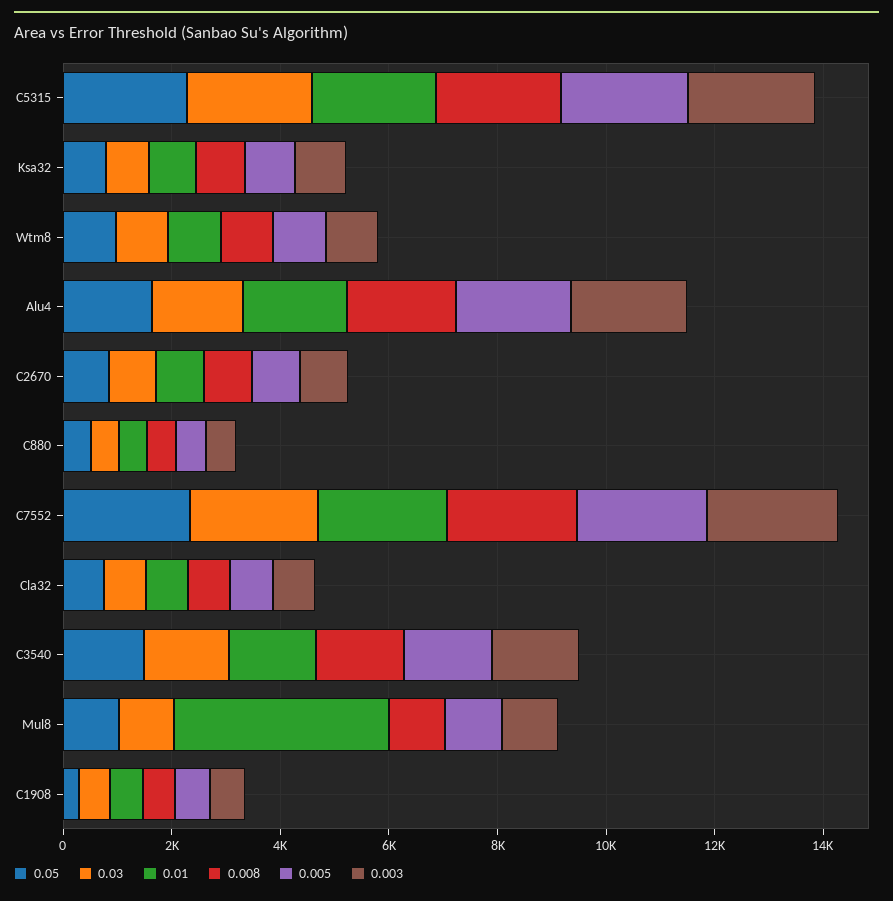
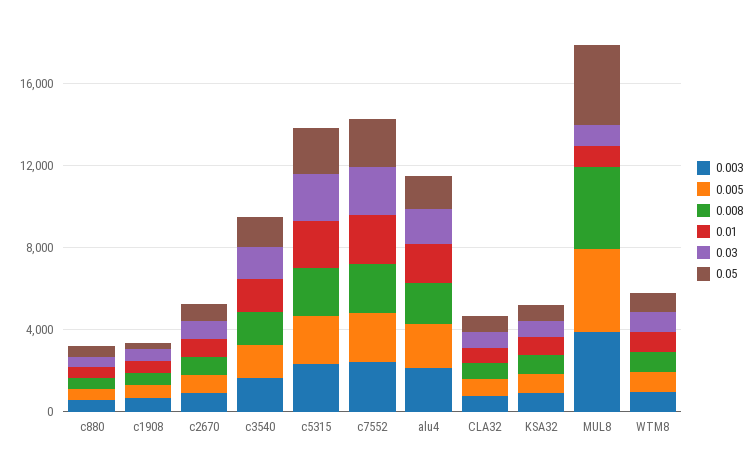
0.05, Mul8: 1000 -> 4000
0.01, Mul8: 4000 -> 1000
0.008, Mul8: 1000 -> 4000
0.005, Mul8: 1000 -> 4000
0.003, Mul8: 1000 -> 4000

